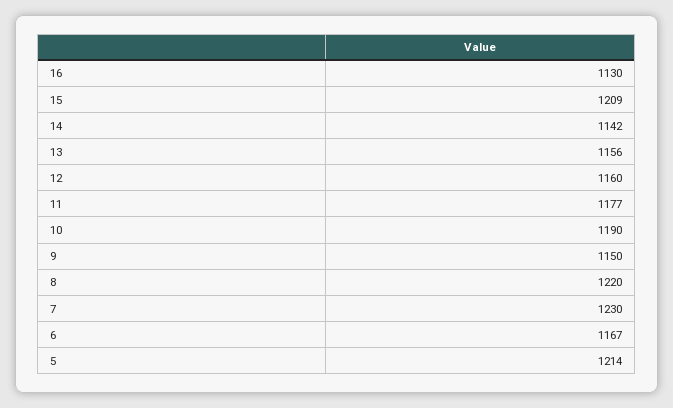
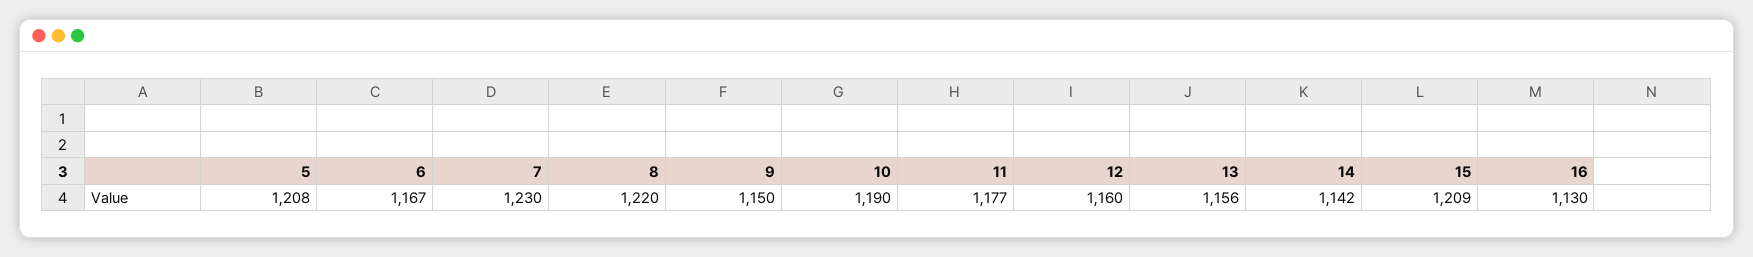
5: 1214 -> 1208

